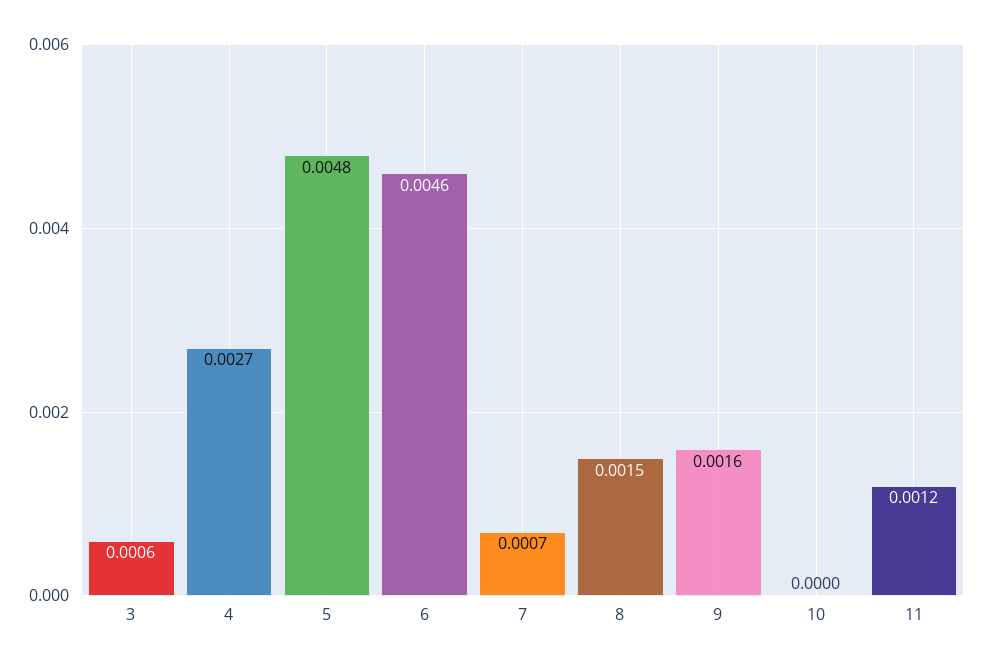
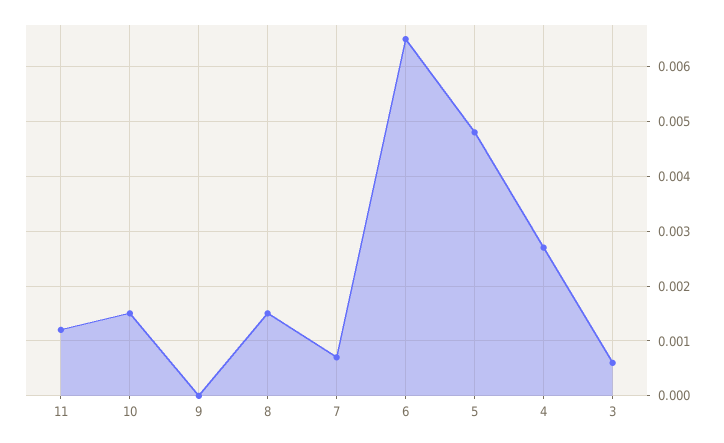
6: 0.0046 -> 0.0065
9: 0.0016 -> 0
10: 0 -> 0.0015

